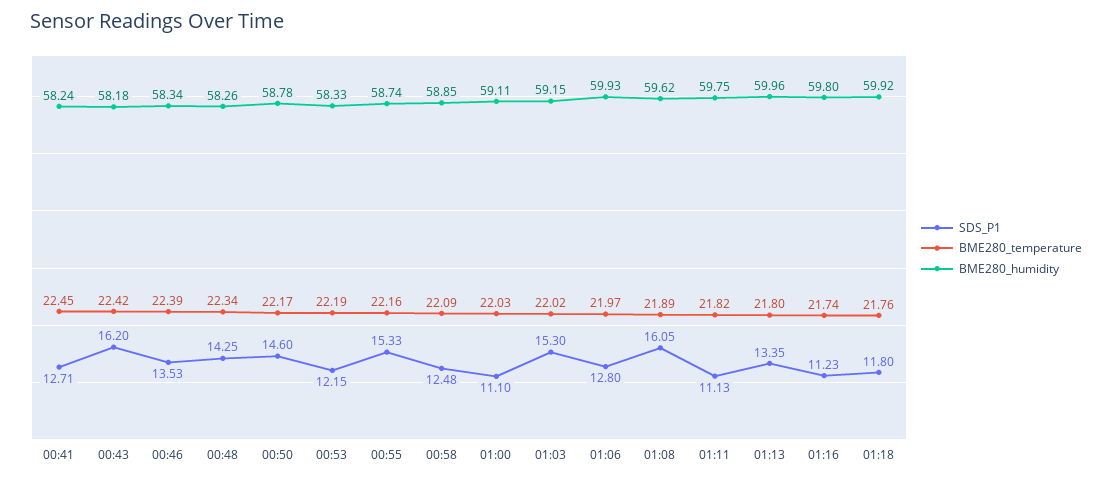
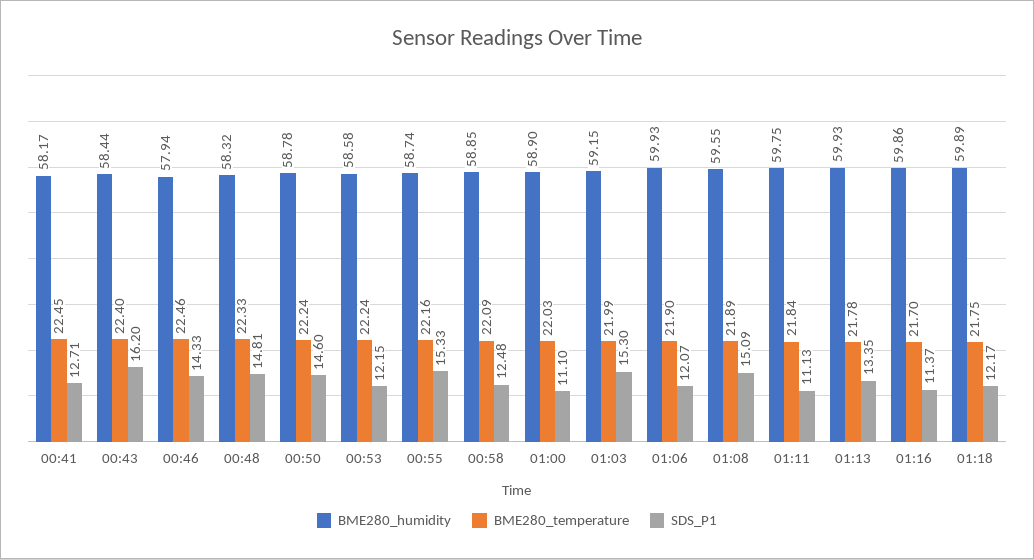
BME280_humidity, 00:41: 58.24 -> 58.17
BME280_temperature, 00:43: 22.42 -> 22.4
BME280_humidity, 00:43: 58.18 -> 58.44
SDS_P1, 00:46: 13.53 -> 14.33
BME280_temperature, 00:46: 22.39 -> 22.46
BME280_humidity, 00:46: 58.34 -> 57.94
SDS_P1, 00:48: 14.25 -> 14.81
BME280_temperature, 00:48: 22.34 -> 22.33
BME280_humidity, 00:48: 58.26 -> 58.32
BME280_temperature, 00:50: 22.17 -> 22.24
BME280_temperature, 00:53: 22.19 -> 22.24
BME280_humidity, 00:53: 58.33 -> 58.58
BME280_humidity, 01:00: 59.11 -> 58.9
BME280_temperature, 01:03: 22.02 -> 21.99
SDS_P1, 01:06: 12.8 -> 12.07
BME280_temperature, 01:06: 21.97 -> 21.9
SDS_P1, 01:08: 16.05 -> 15.09
BME280_humidity, 01:08: 59.62 -> 59.55
BME280_temperature, 01:11: 21.82 -> 21.84
BME280_temperature, 01:13: 21.8 -> 21.78
BME280_humidity, 01:13: 59.96 -> 59.93
SDS_P1, 01:16: 11.23 -> 11.37
BME280_temperature, 01:16: 21.74 -> 21.7
BME280_humidity, 01:16: 59.8 -> 59.86
SDS_P1, 01:18: 11.8 -> 12.17
BME280_temperature, 01:18: 21.76 -> 21.75
BME280_humidity, 01:18: 59.92 -> 59.89

